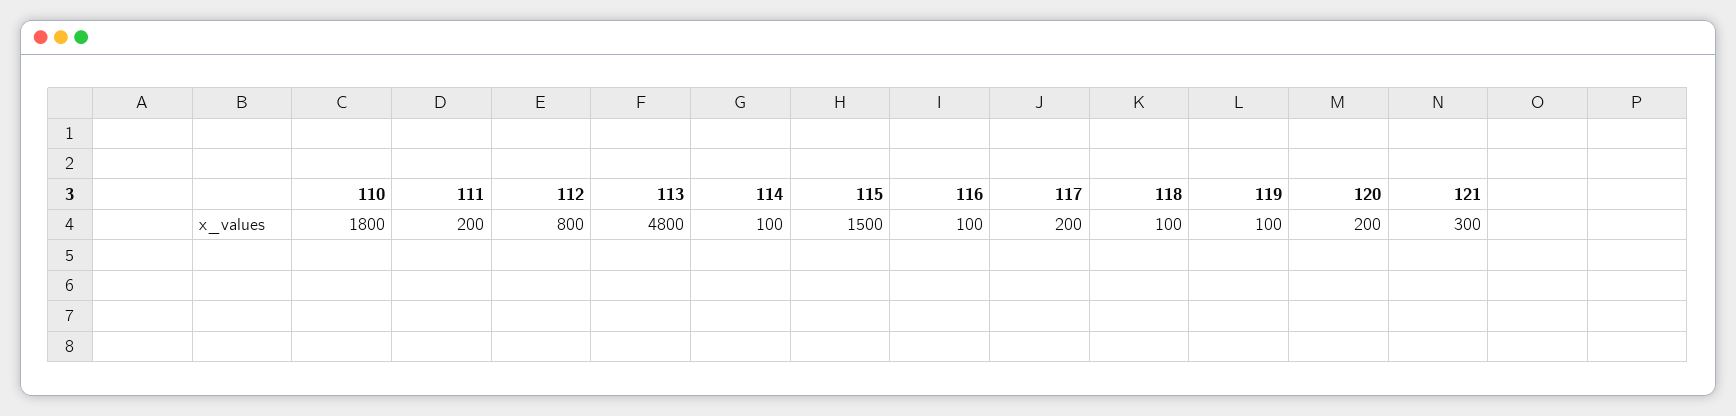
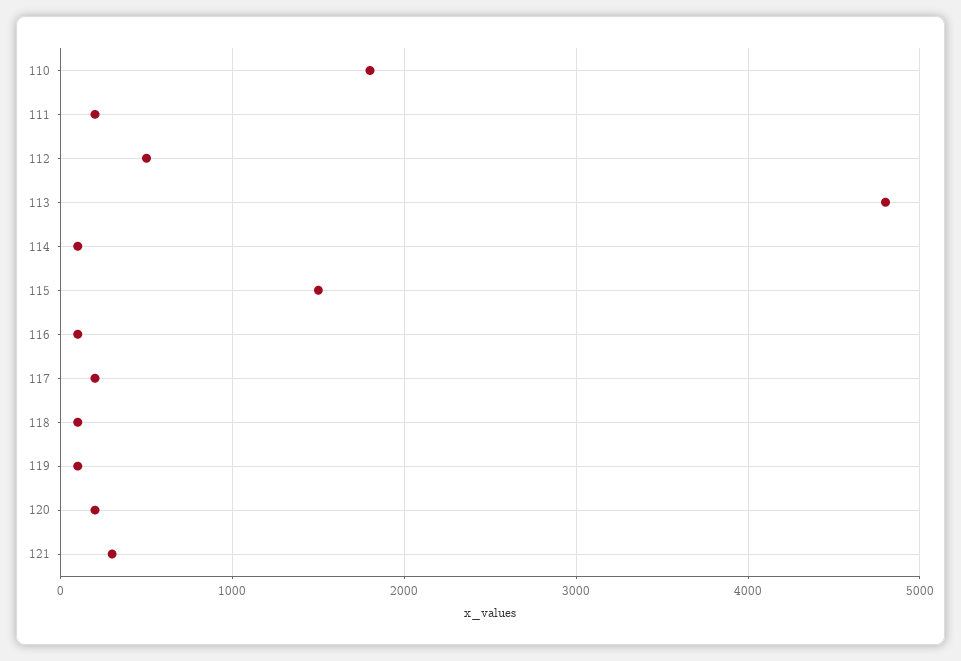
112: 800 -> 500

